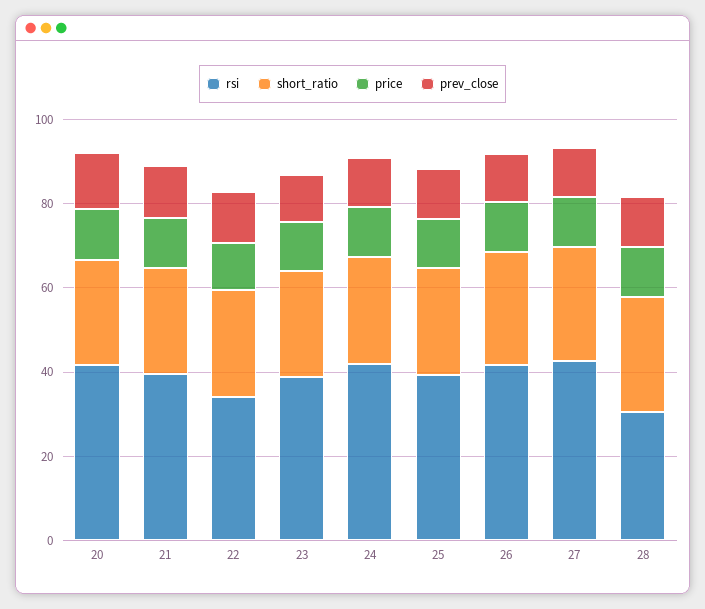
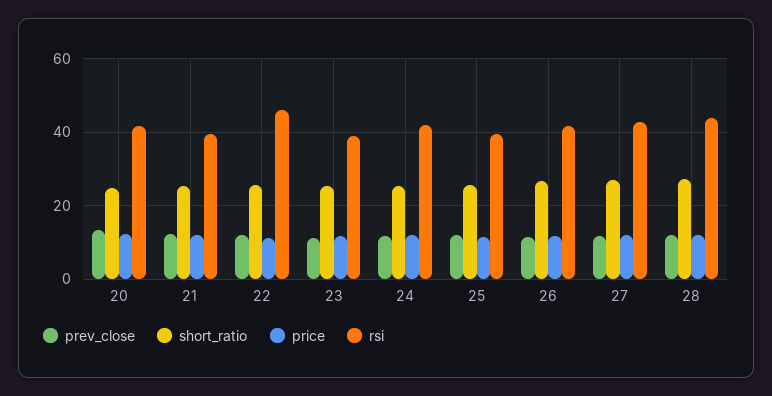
rsi, 22: 35 -> 46
rsi, 28: 30 -> 44

